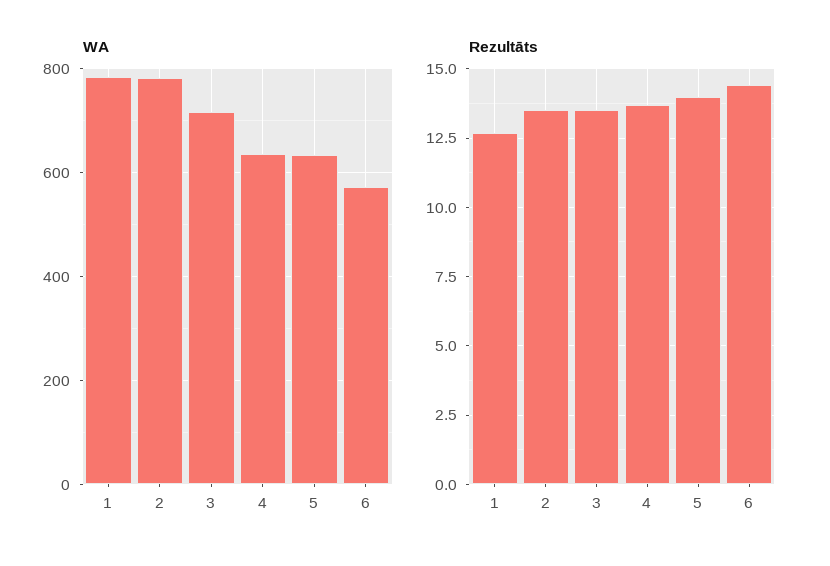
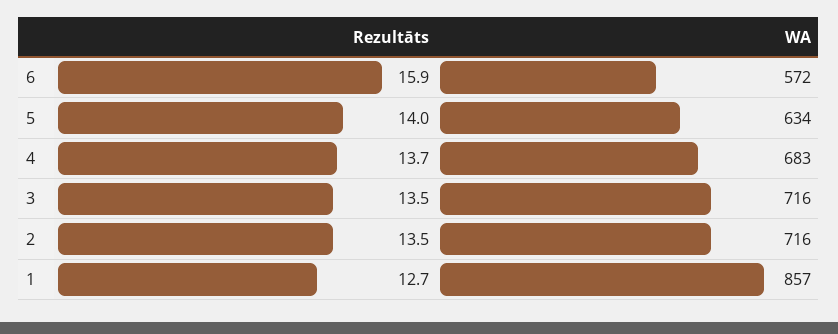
WA, 1: 780 -> 857
WA, 2: 780 -> 716
WA, 4: 640 -> 683
Rezultāts, 6: 14.5 -> 15.9

